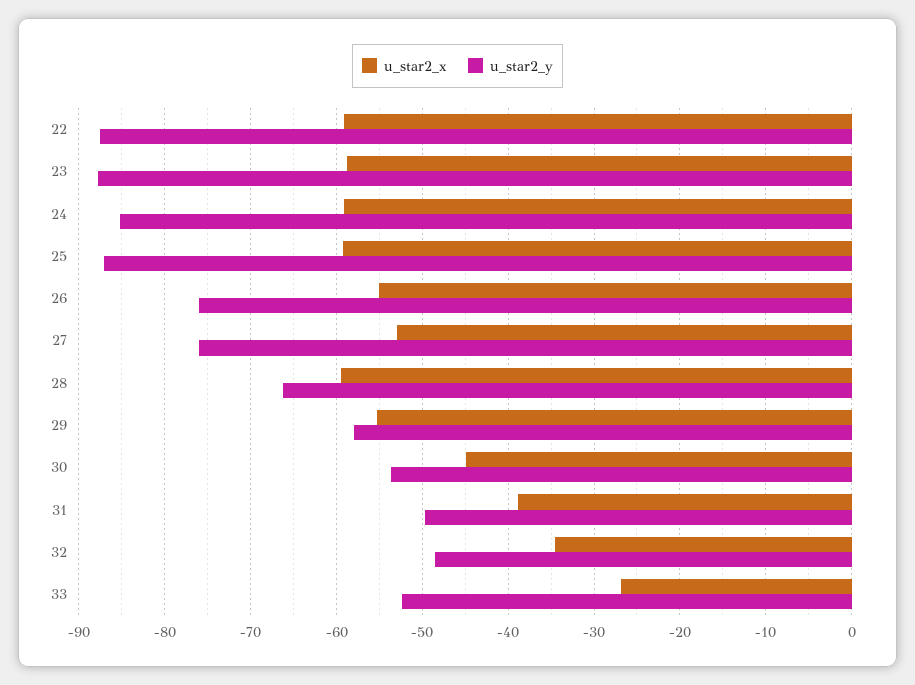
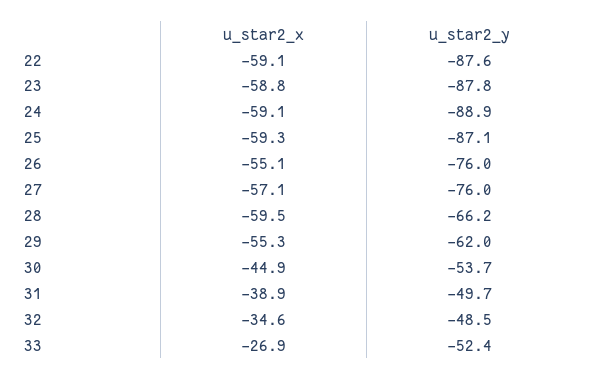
u_star2_y, 24: -85 -> -88.9
u_star2_x, 27: -53 -> -57.1
u_star2_y, 29: -58 -> -62

